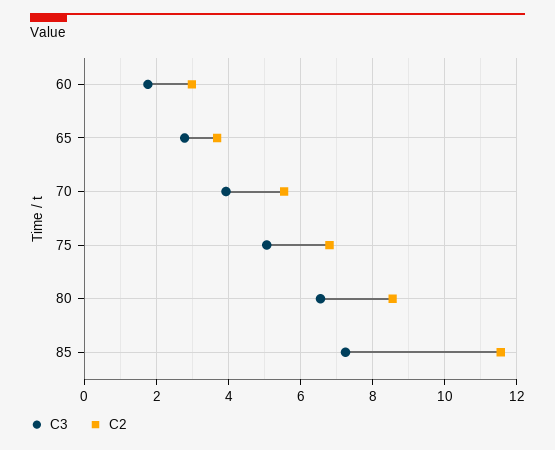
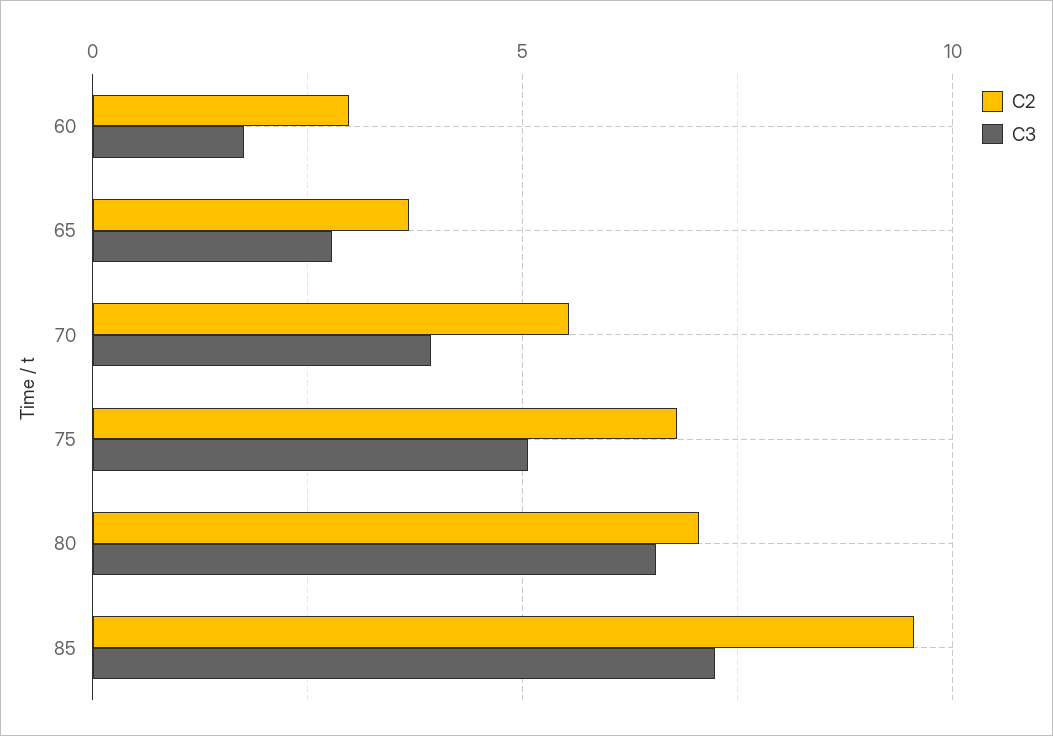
C2, 80: 8.6 -> 7
C2, 85: 11.6 -> 9.5

